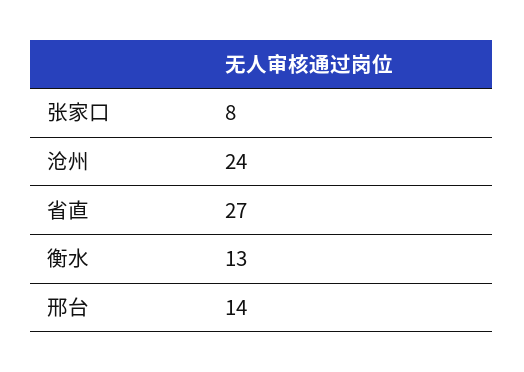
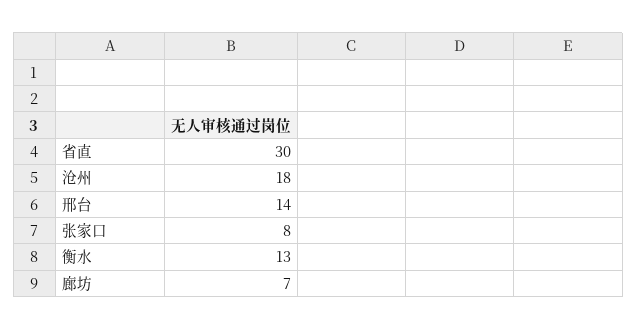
沧州: 24 -> 18
省直: 27 -> 30
廊坊: none -> 7

